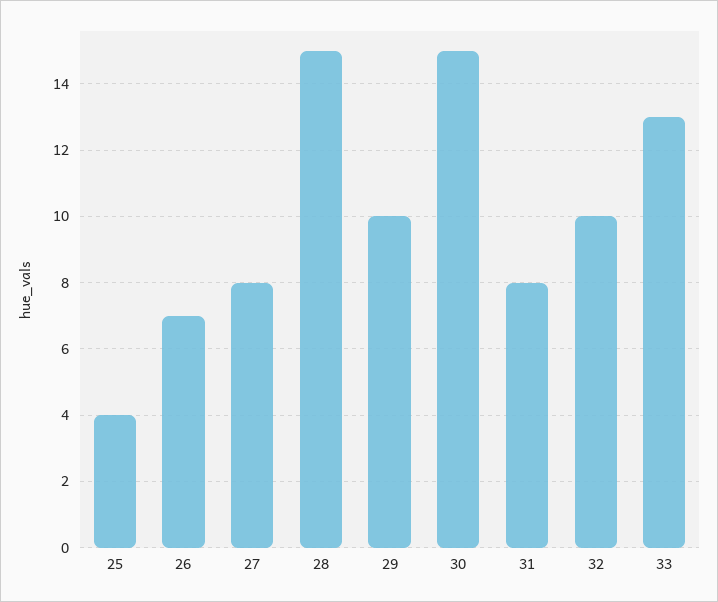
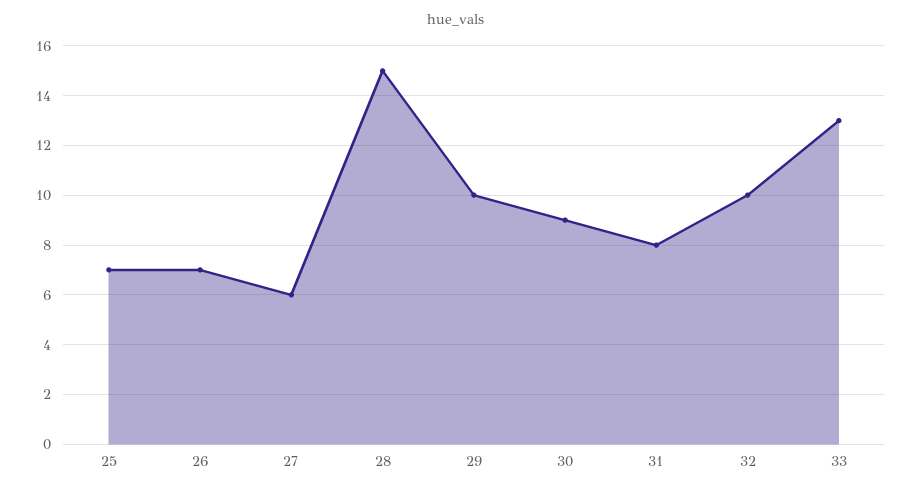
25: 4 -> 7
27: 8 -> 6
30: 15 -> 9

